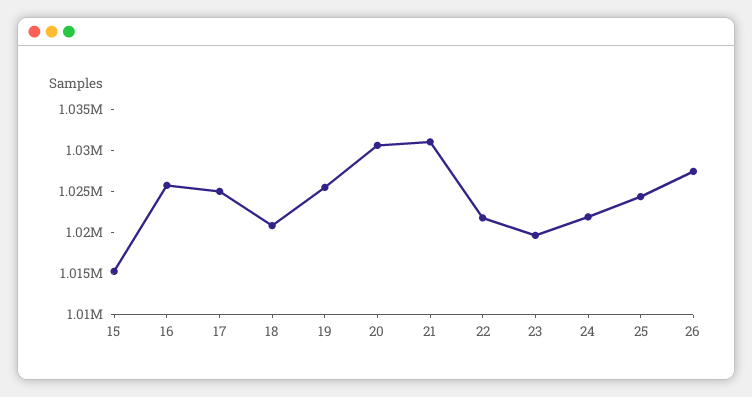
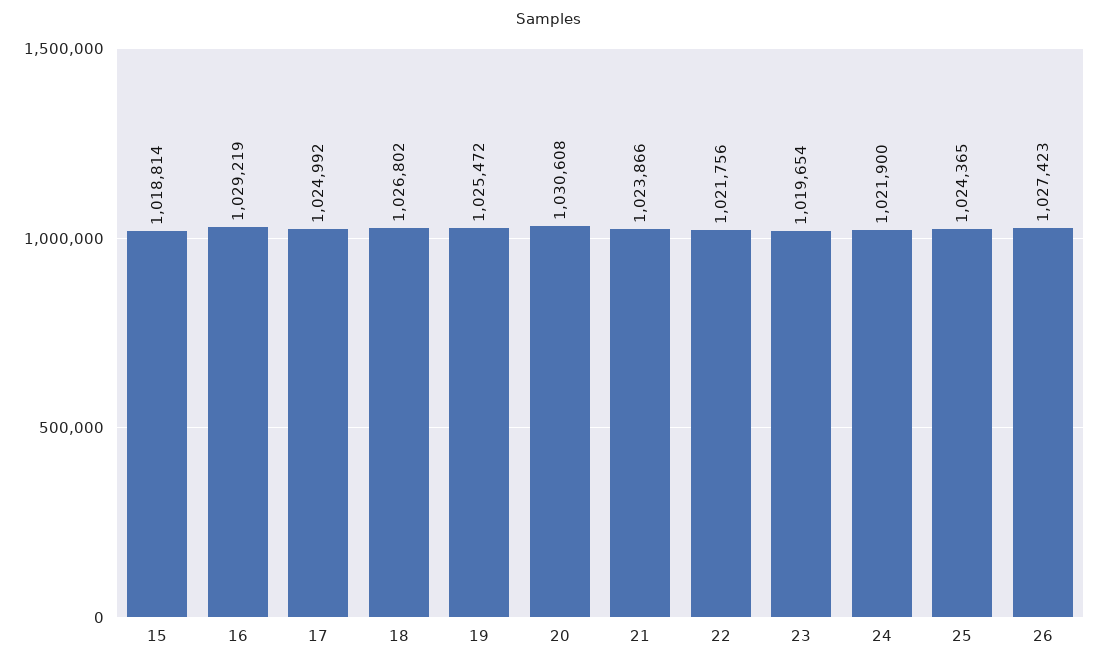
15: 1015000 -> 1018814
16: 1026000 -> 1029219
18: 1021000 -> 1026802
21: 1031000 -> 1023866

